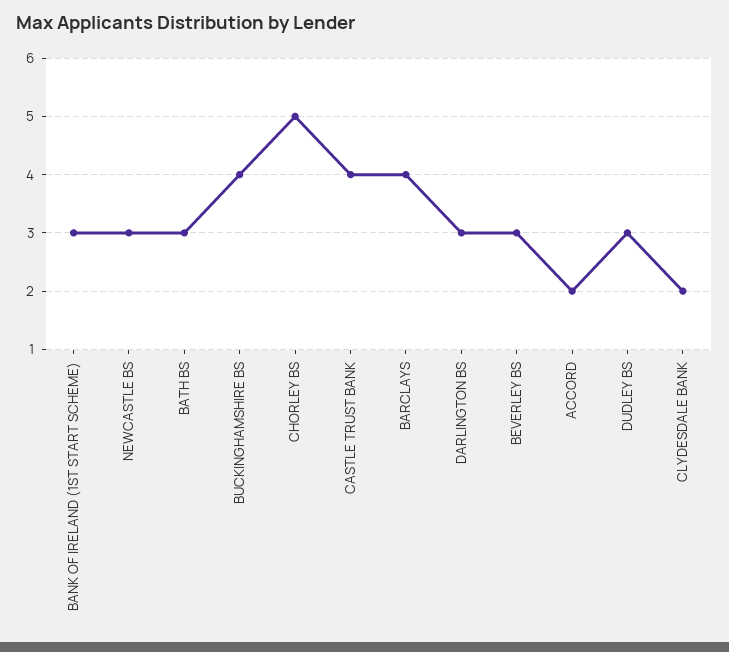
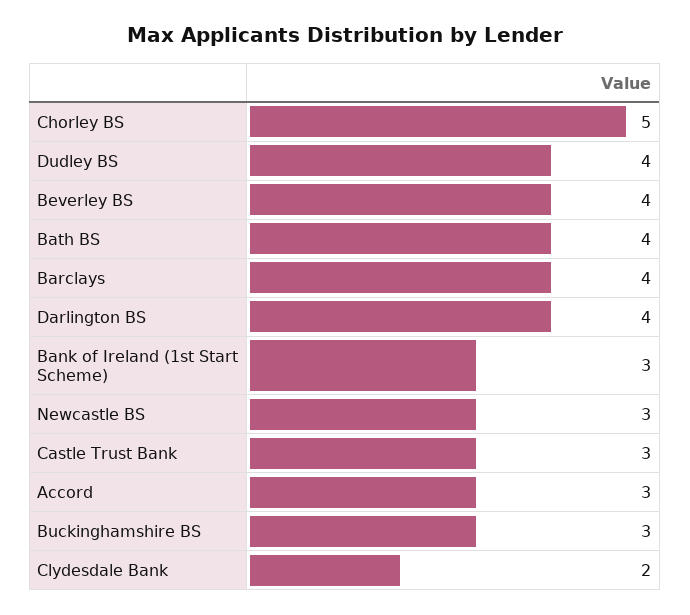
BATH BS: 3 -> 4
BUCKINGHAMSHIRE BS: 4 -> 3
CASTLE TRUST BANK: 4 -> 3
DARLINGTON BS: 3 -> 4
BEVERLEY BS: 3 -> 4
ACCORD: 2 -> 3
DUDLEY BS: 3 -> 4

